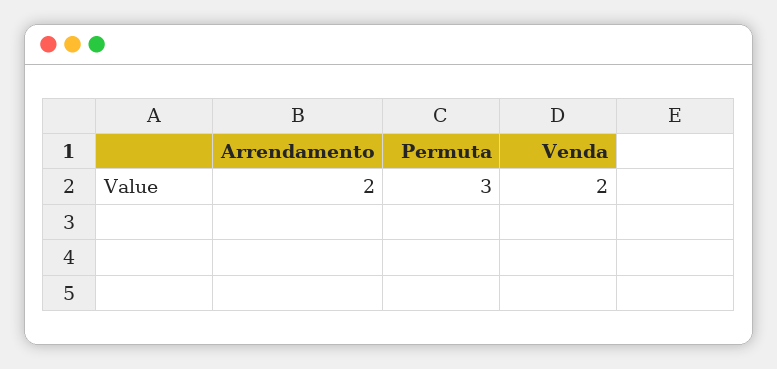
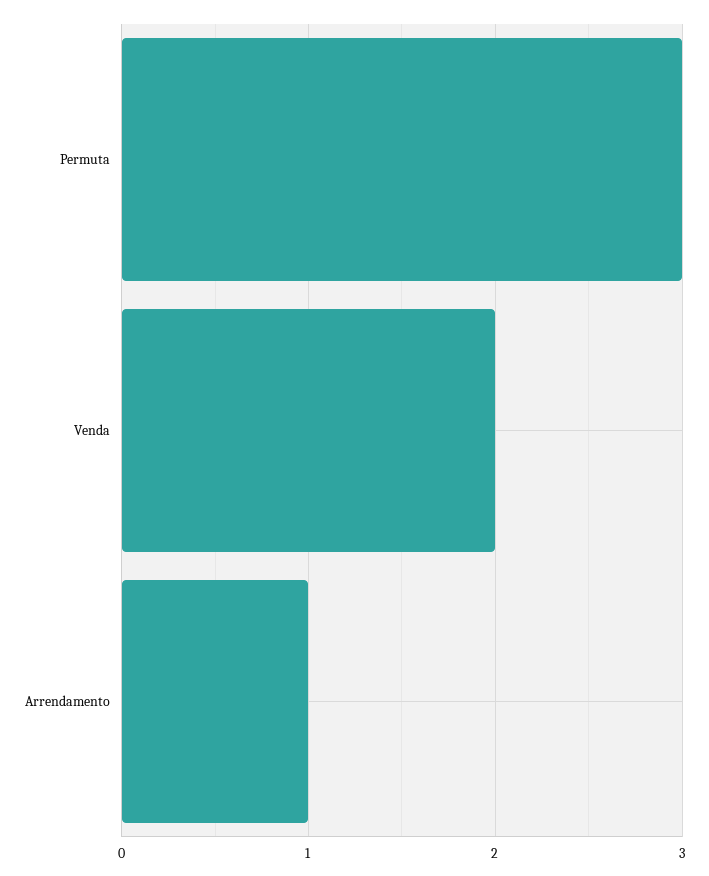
Arrendamento: 2 -> 1

